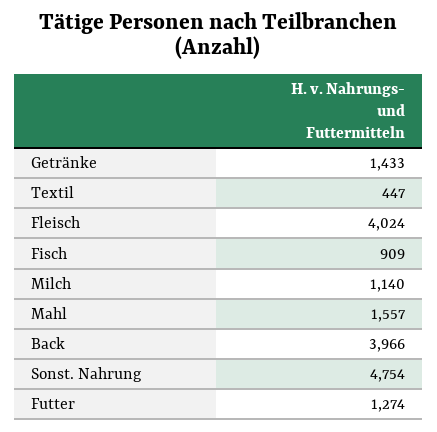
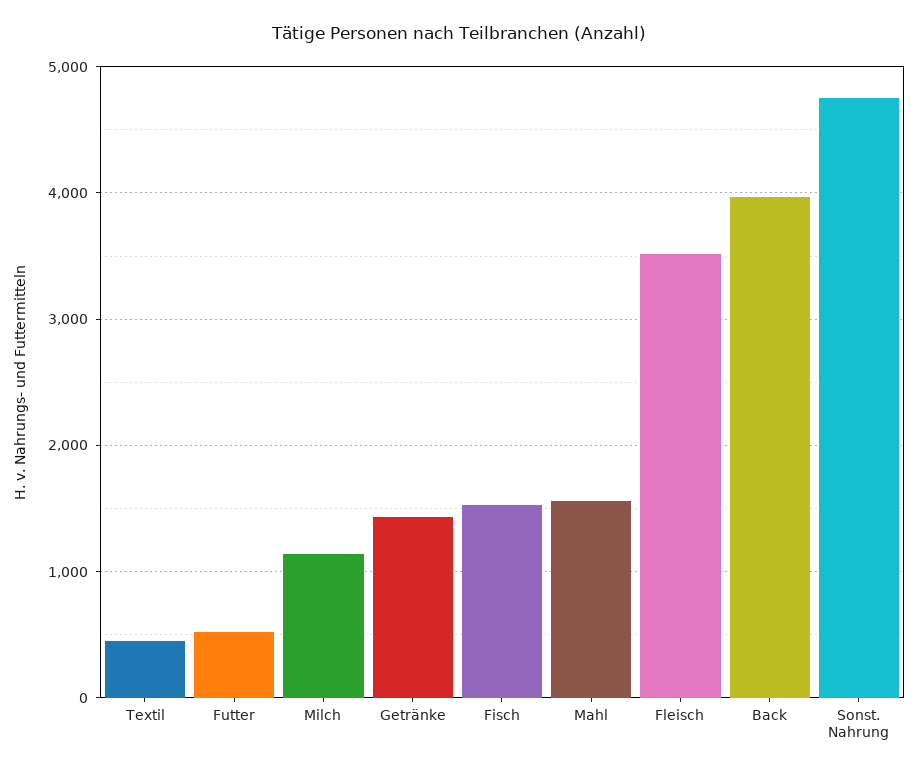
Fleisch: 4024 -> 3500
Fisch: 909 -> 1500
Futter: 1274 -> 500

